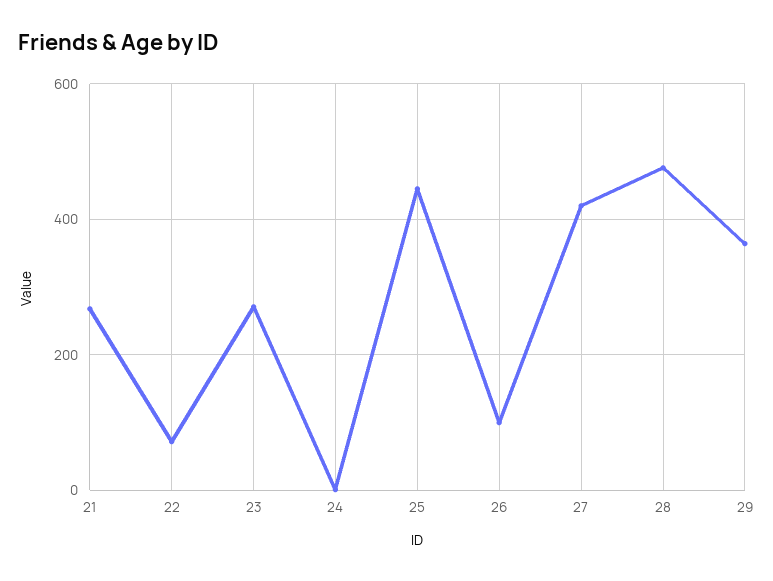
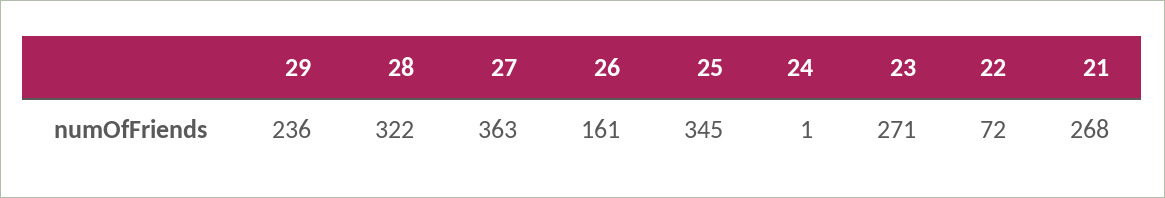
25: 440 -> 345
26: 100 -> 161
27: 420 -> 363
28: 480 -> 322
29: 360 -> 236

